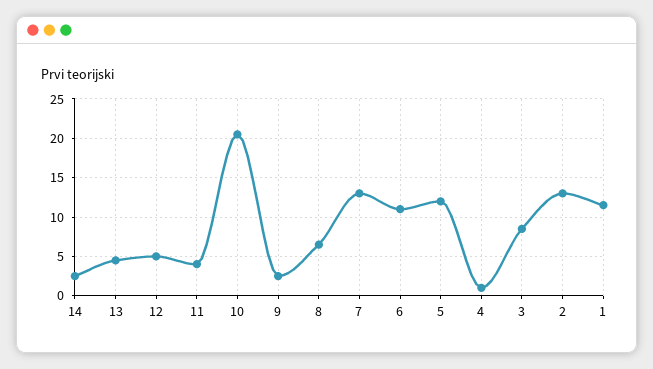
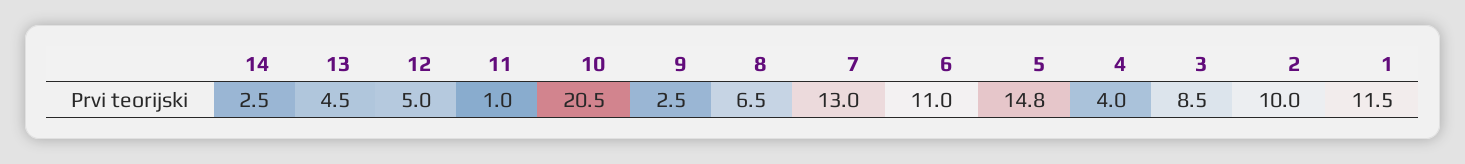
11: 4 -> 1
5: 12 -> 14.8
4: 1 -> 4
2: 13 -> 10

